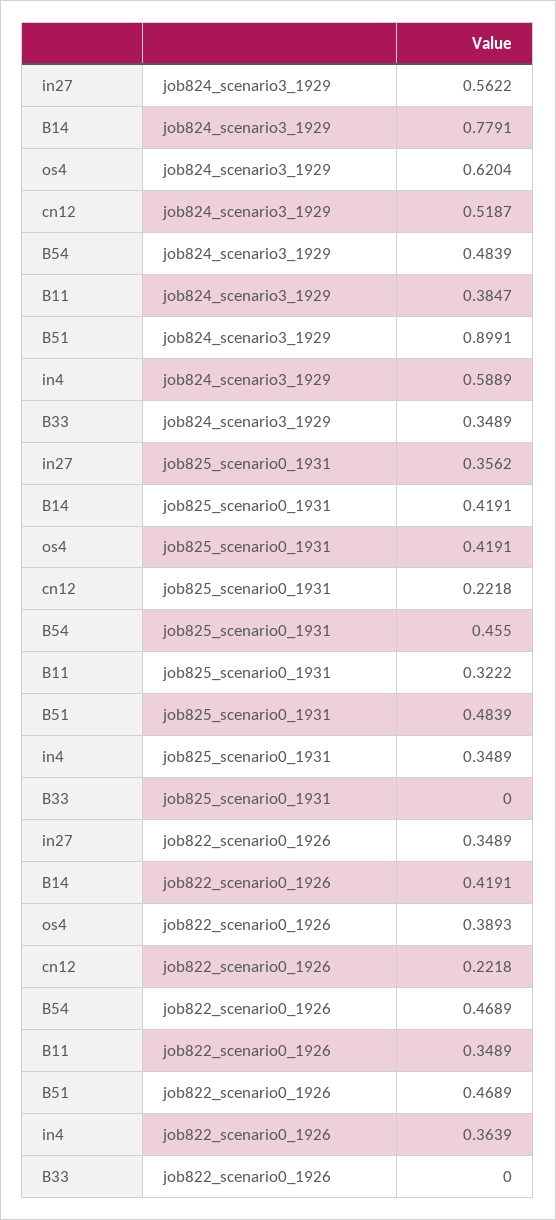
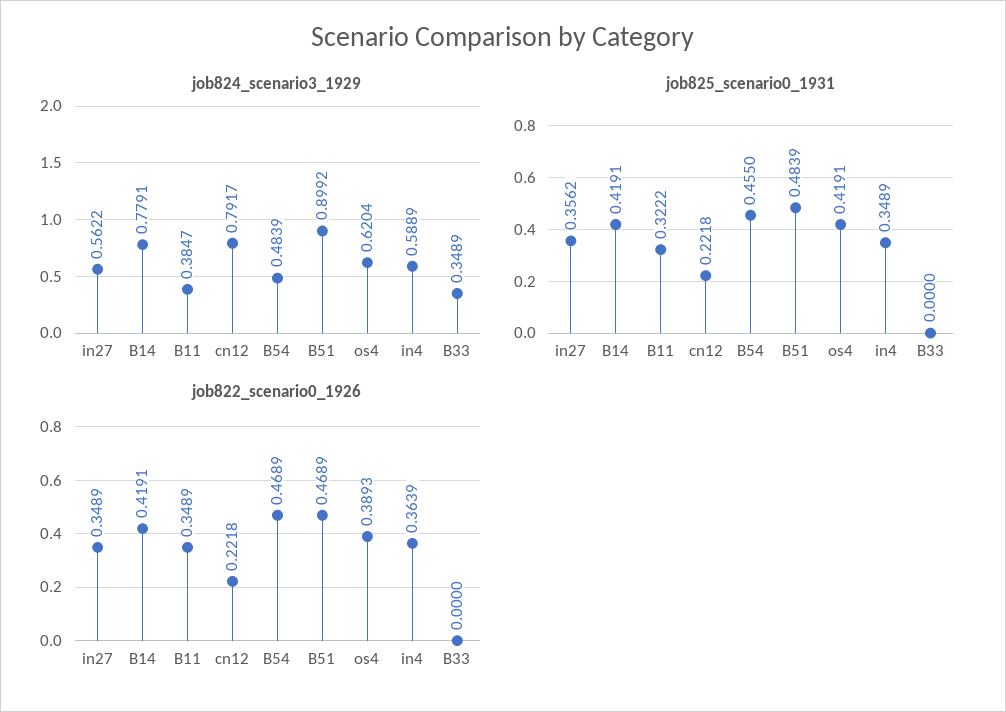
job824_scenario3_1929, cn12: 0.5187 -> 0.7917
job824_scenario3_1929, B51: 0.8991 -> 0.8992

